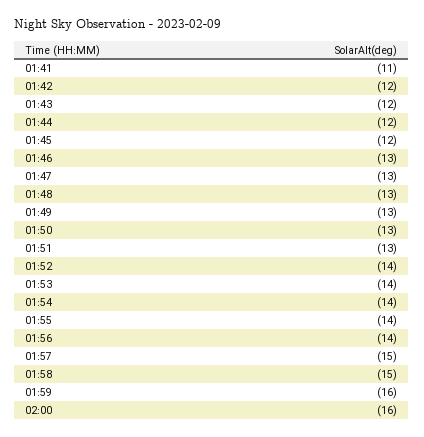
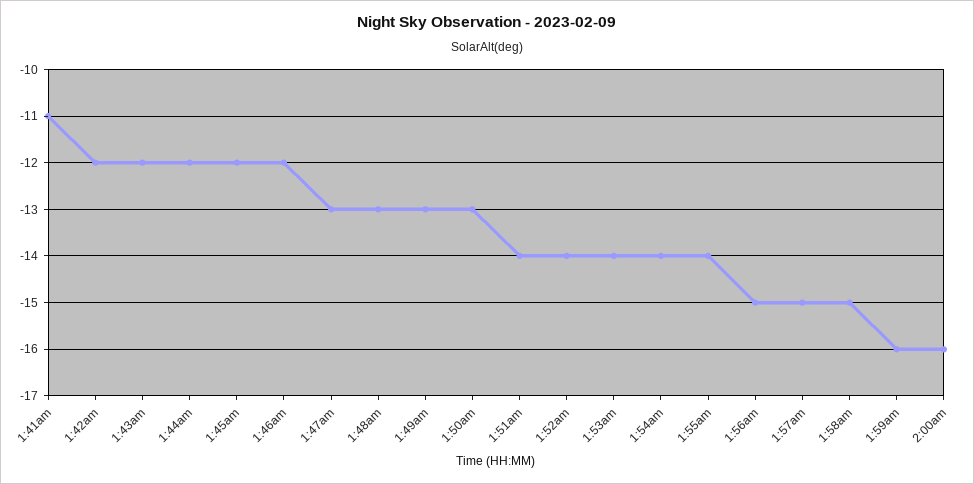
01:46: -13 -> -12
01:51: -13 -> -14
01:56: -14 -> -15

